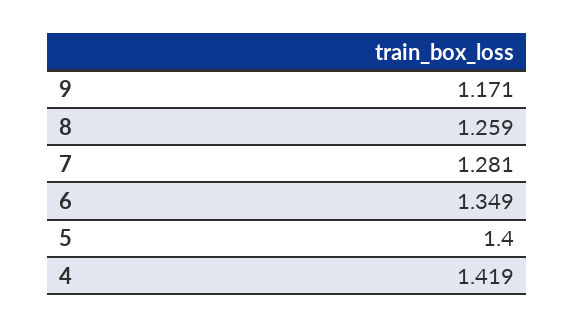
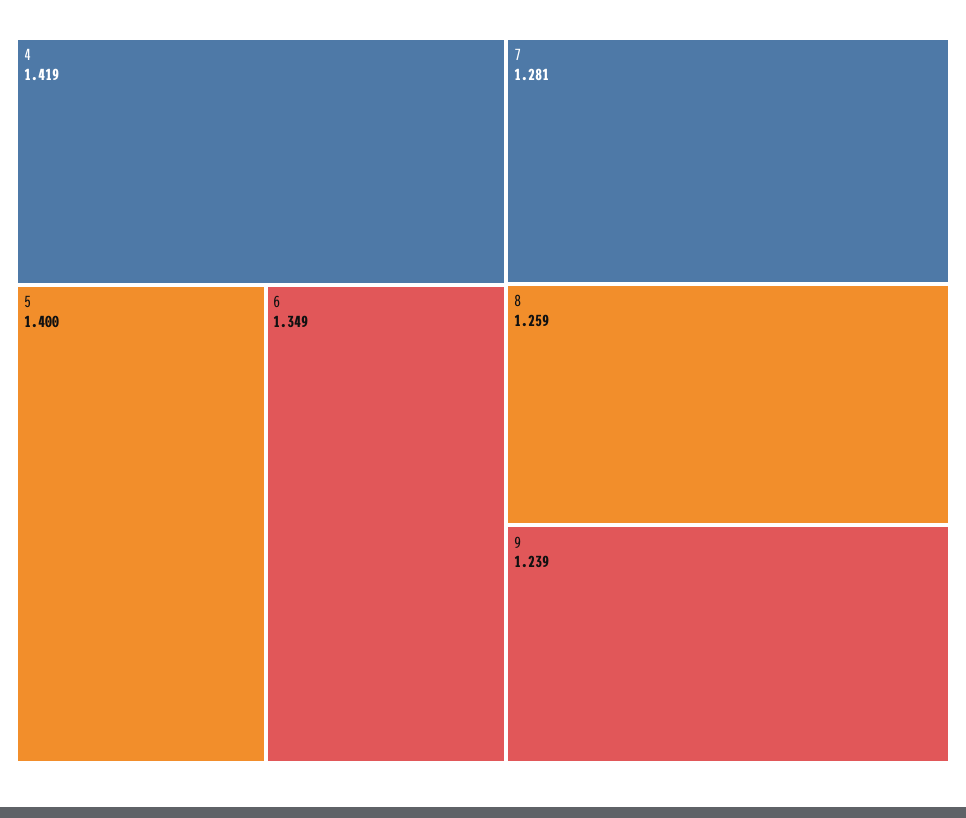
9: 1.171 -> 1.239

